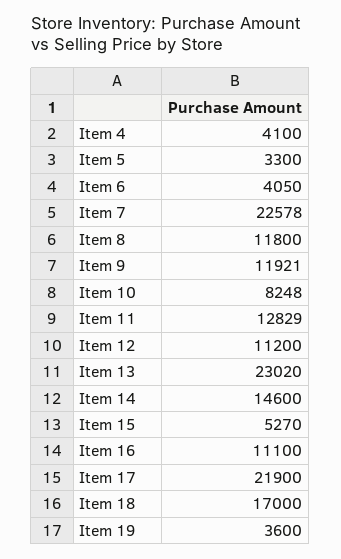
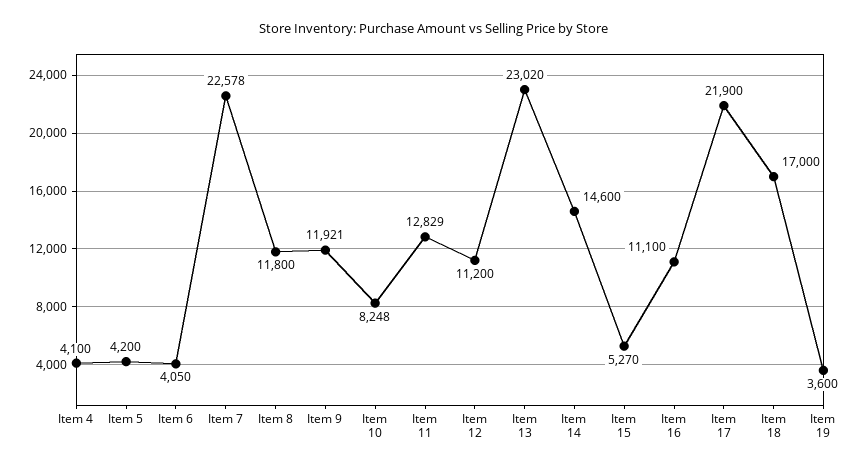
Item 5: 3300 -> 4200

